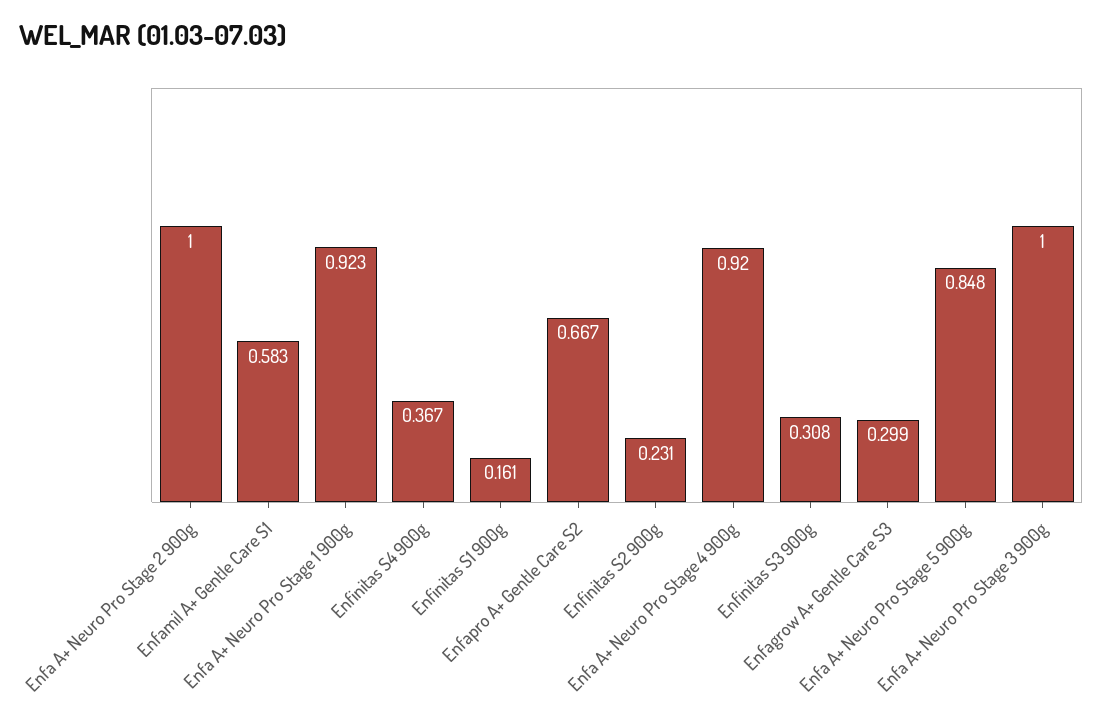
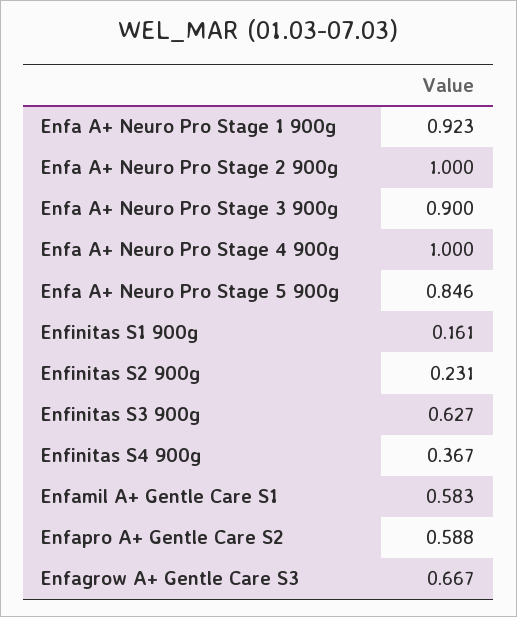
Enfapro A+ Gentle Care S2: 0.667 -> 0.588
Enfa A+ Neuro Pro Stage 4 900g: 0.92 -> 1
Enfinitas S3 900g: 0.308 -> 0.627
Enfagrow A+ Gentle Care S3: 0.299 -> 0.667
Enfa A+ Neuro Pro Stage 5 900g: 0.848 -> 0.846
Enfa A+ Neuro Pro Stage 3 900g: 1 -> 0.9

